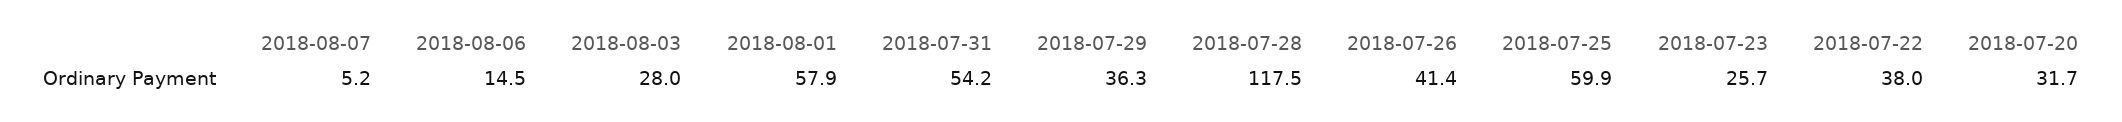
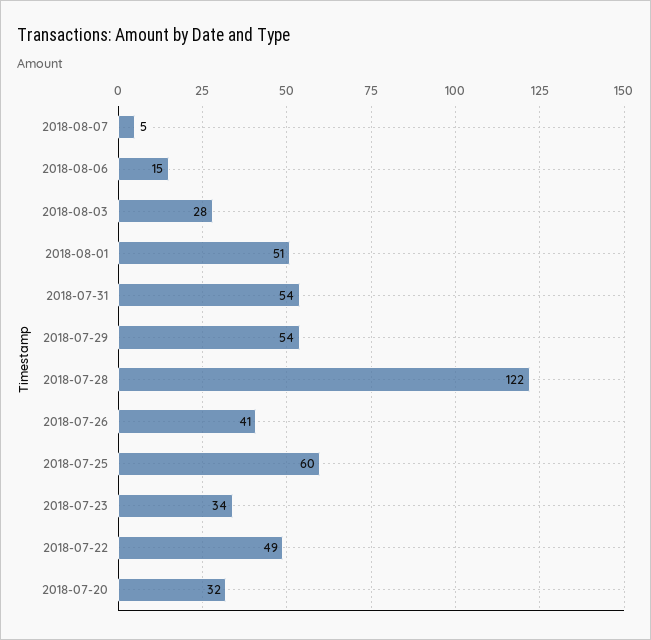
2018-08-01: 57.9 -> 51
2018-07-29: 36.3 -> 54
2018-07-28: 117.5 -> 122
2018-07-23: 25.7 -> 34
2018-07-22: 38 -> 49

